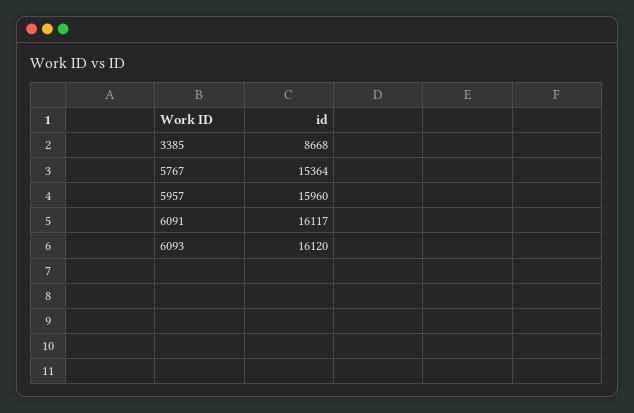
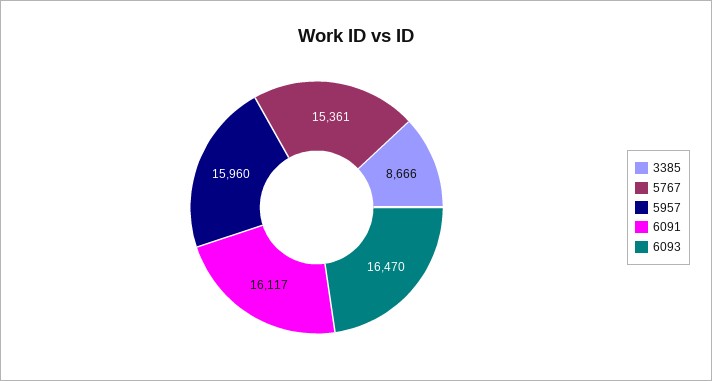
3385: 8668 -> 8666
5767: 15364 -> 15361
6093: 16120 -> 16470

